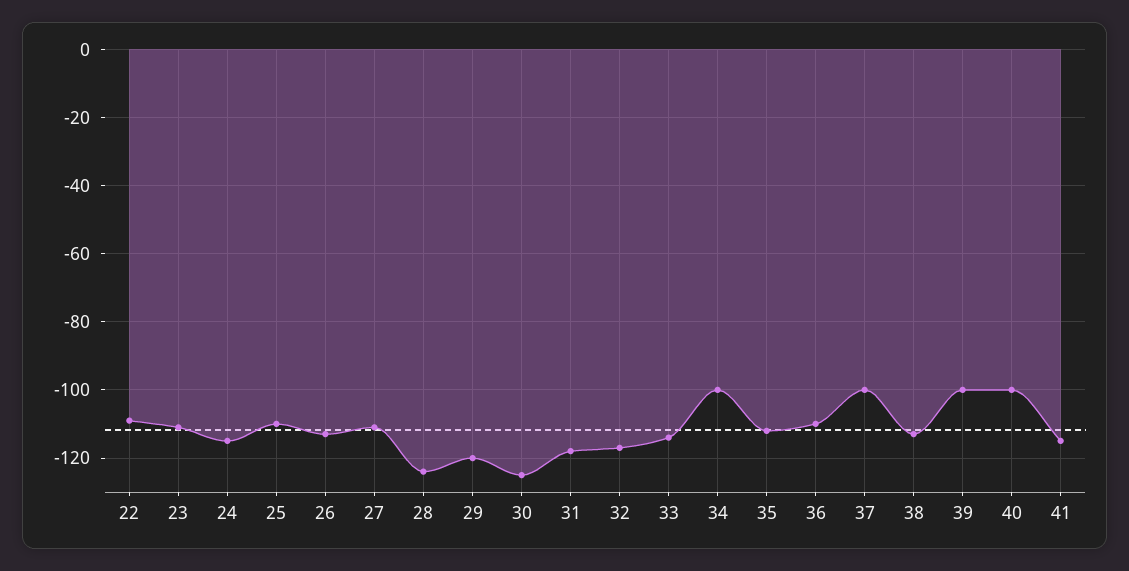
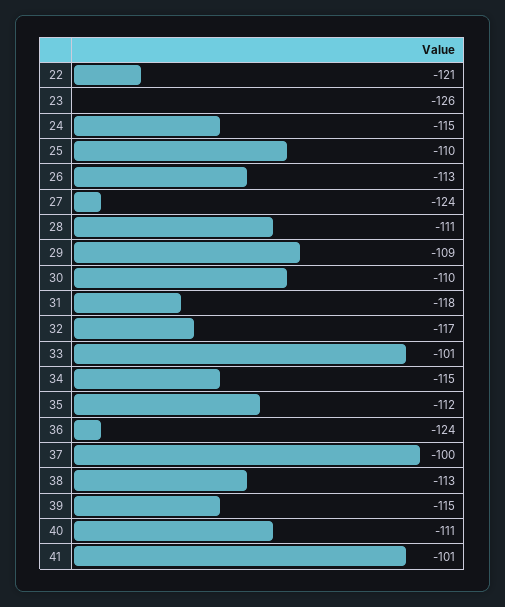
22: -110 -> -121
23: -110 -> -126
27: -110 -> -124
28: -125 -> -111
29: -120 -> -109
30: -125 -> -110
33: -115 -> -101
34: -100 -> -115
36: -110 -> -124
39: -100 -> -115
40: -100 -> -111
41: -115 -> -101

